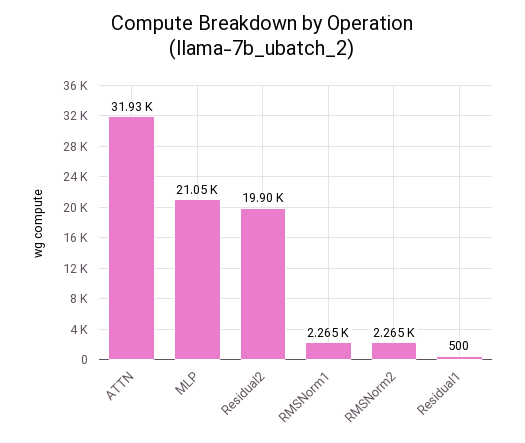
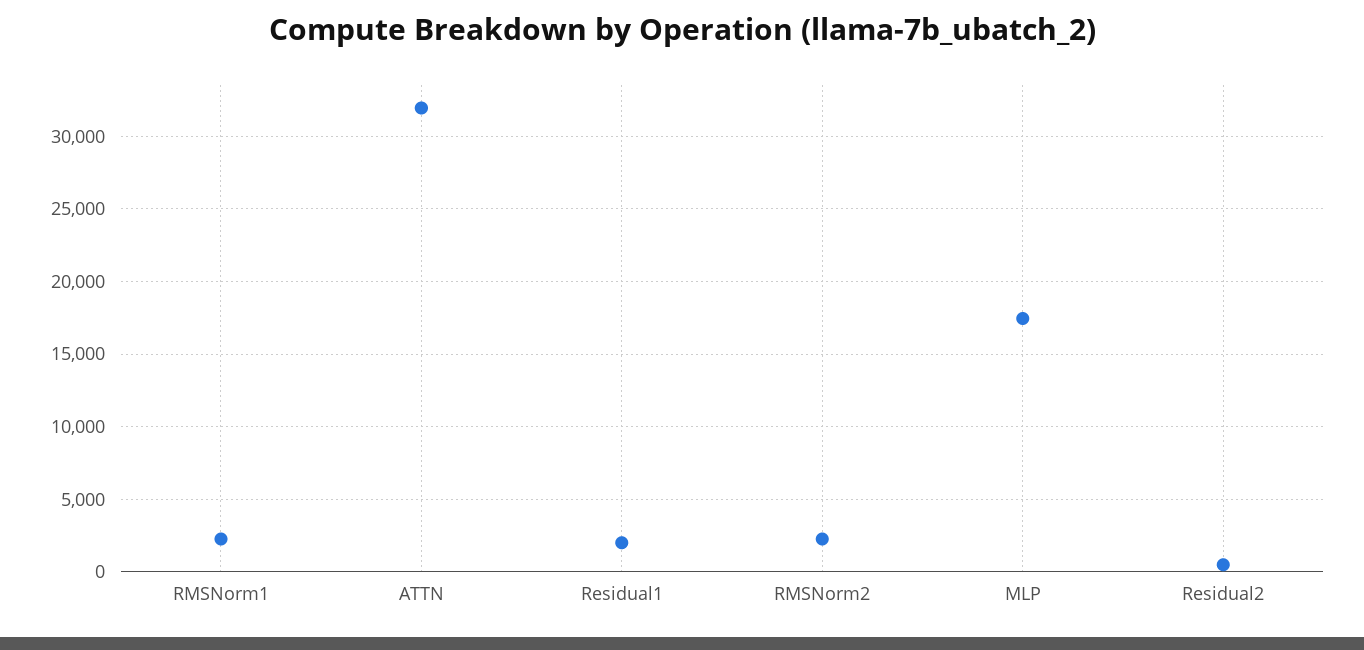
MLP: 21050 -> 17500
Residual2: 19900 -> 500
Residual1: 500 -> 2000

